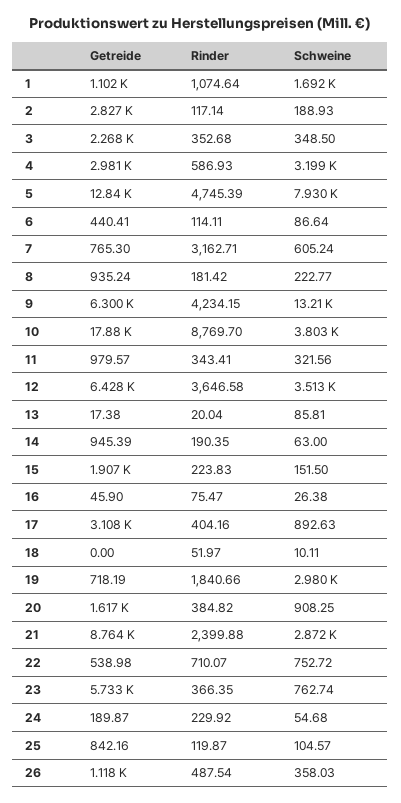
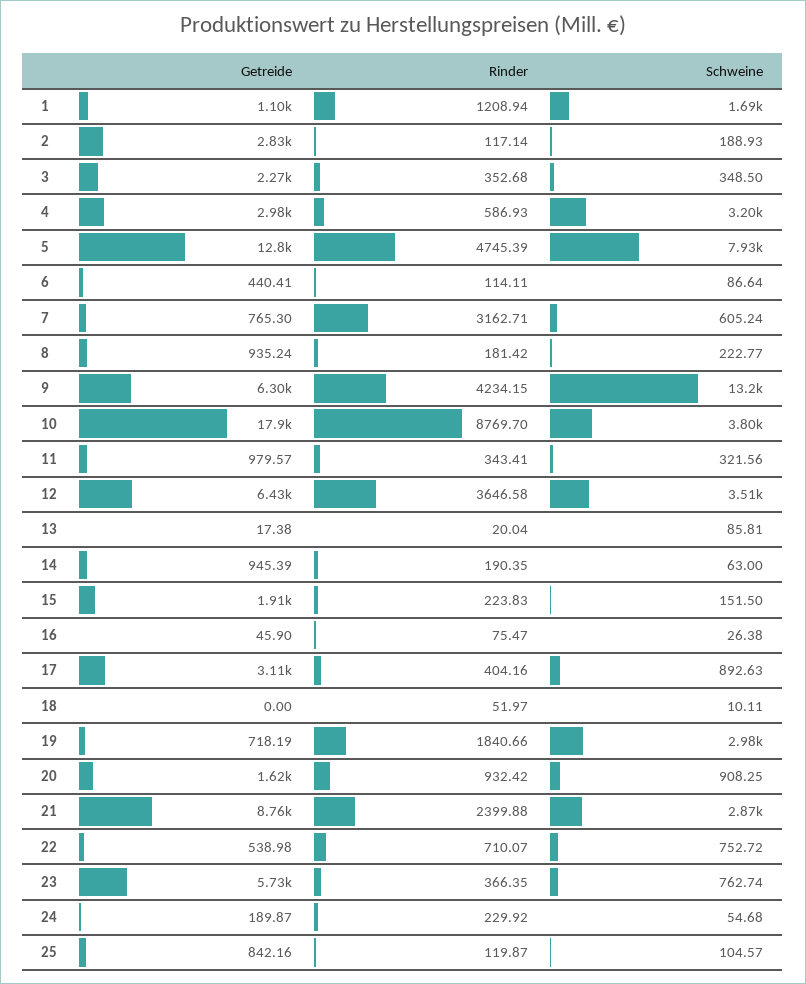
Rinder, 1: 1074.64 -> 1208.94
Rinder, 20: 384.82 -> 932.42
Getreide, 26: 1118 -> none
Rinder, 26: 487.54 -> none
Schweine, 26: 358.03 -> none

